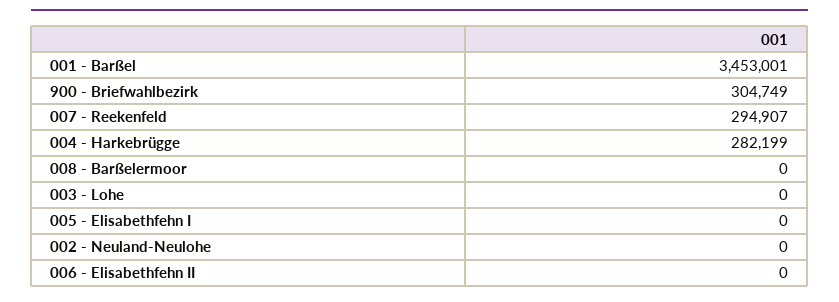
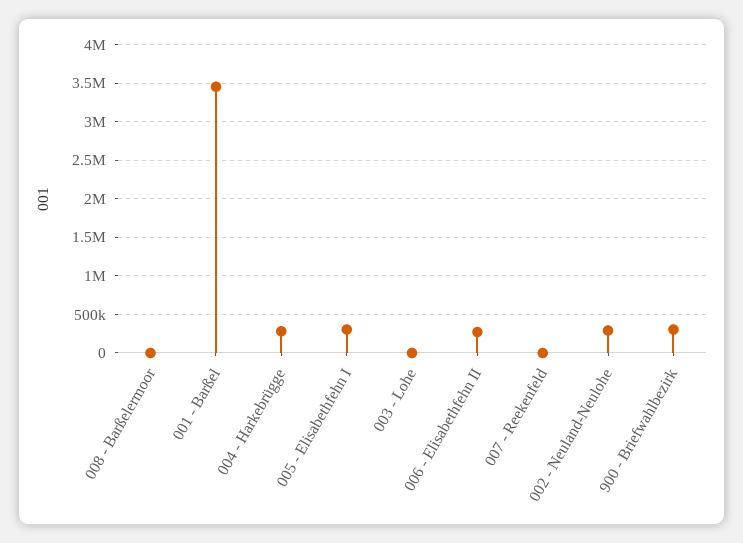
007 - Reekenfeld: 294907 -> 0
005 - Elisabethfehn I: 0 -> 300000
002 - Neuland-Neulohe: 0 -> 300000
006 - Elisabethfehn II: 0 -> 300000

